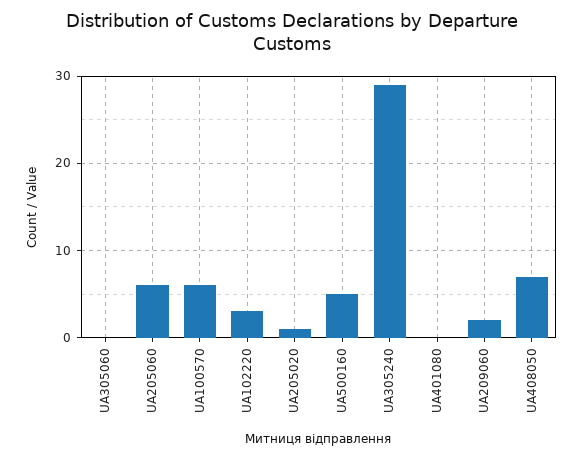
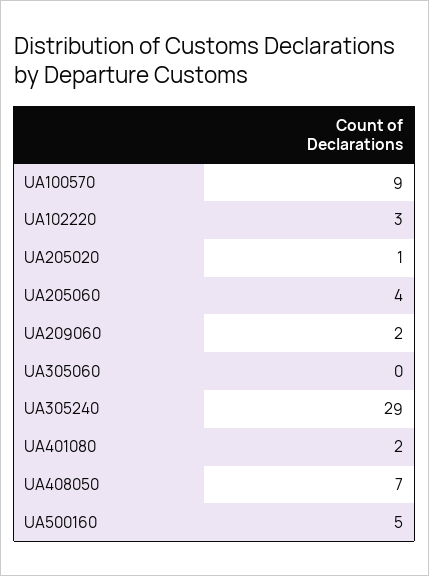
UA205060: 6 -> 4
UA100570: 6 -> 9
UA401080: 0 -> 2

